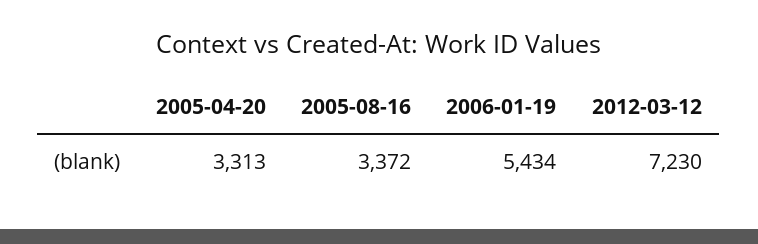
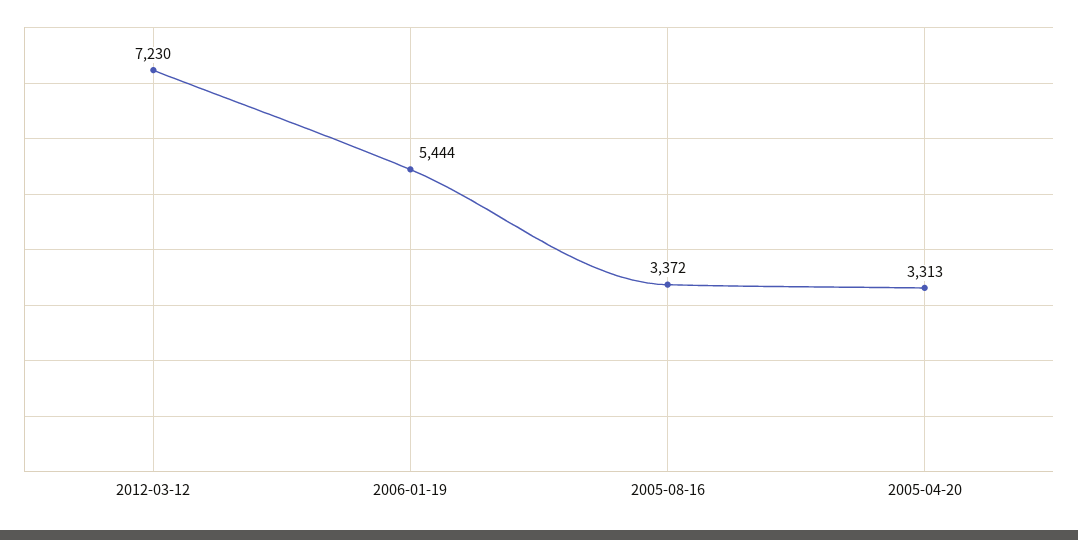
2006-01-19: 5434 -> 5444

